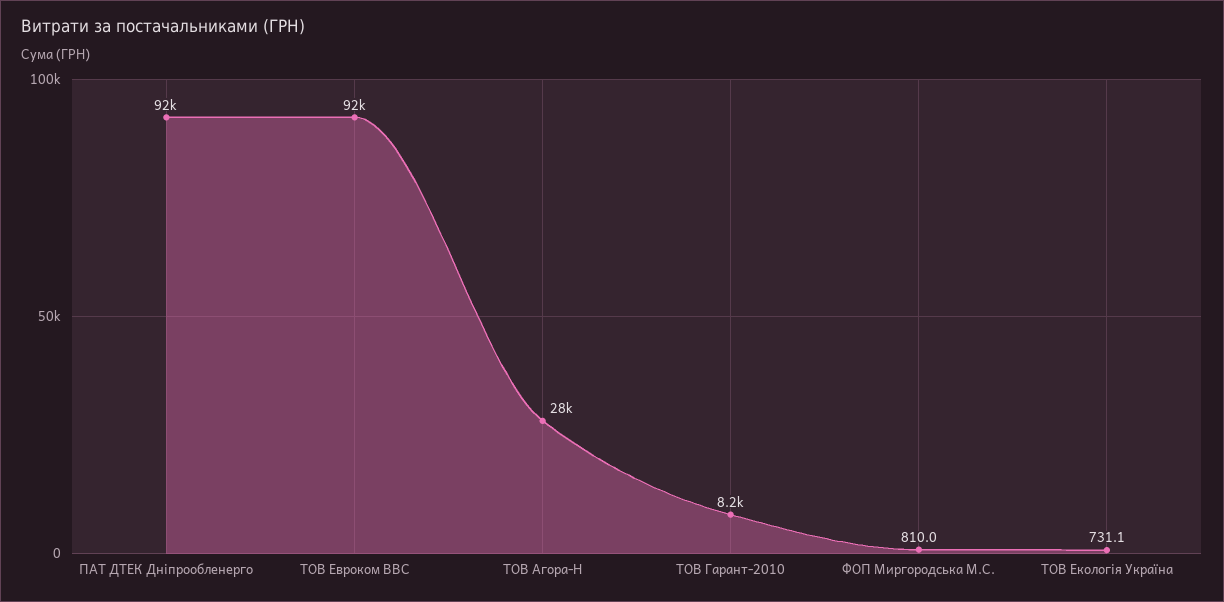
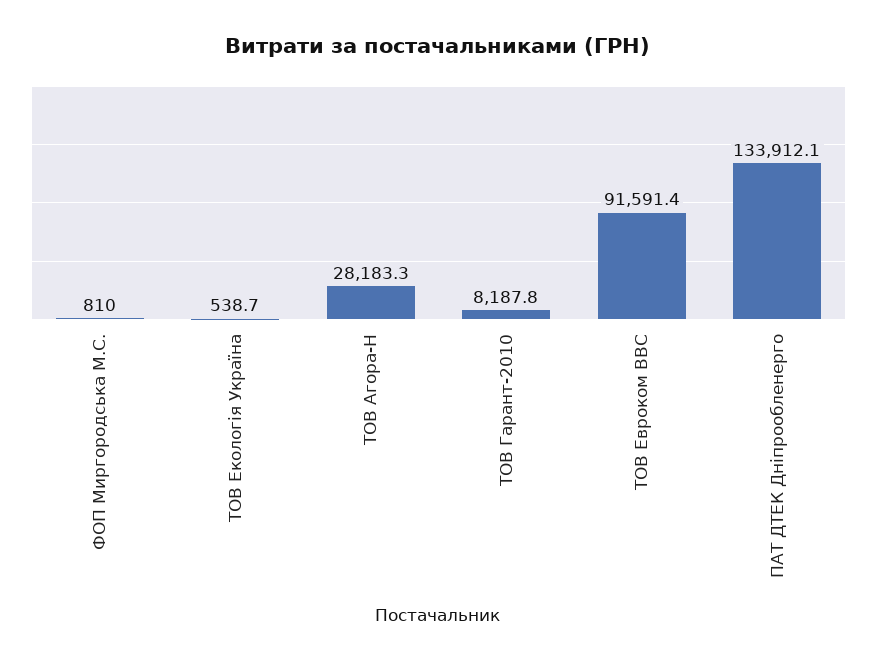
ПАТ ДТЕК Дніпрообленерго: 92000 -> 133912.1
ТОВ Екологія Україна: 731.1 -> 538.7

